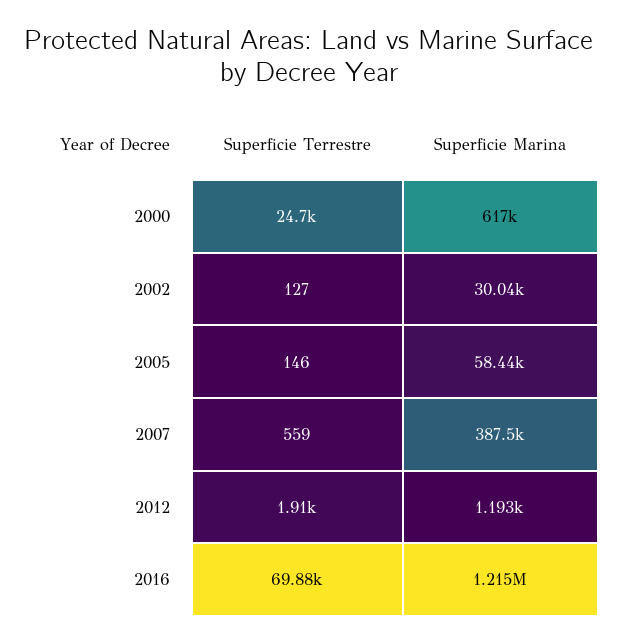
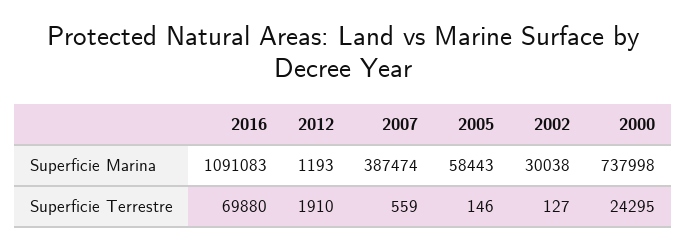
Superficie Terrestre, 2000: 24700 -> 24295
Superficie Marina, 2000: 617000 -> 737998
Superficie Marina, 2016: 1215000 -> 1091083

